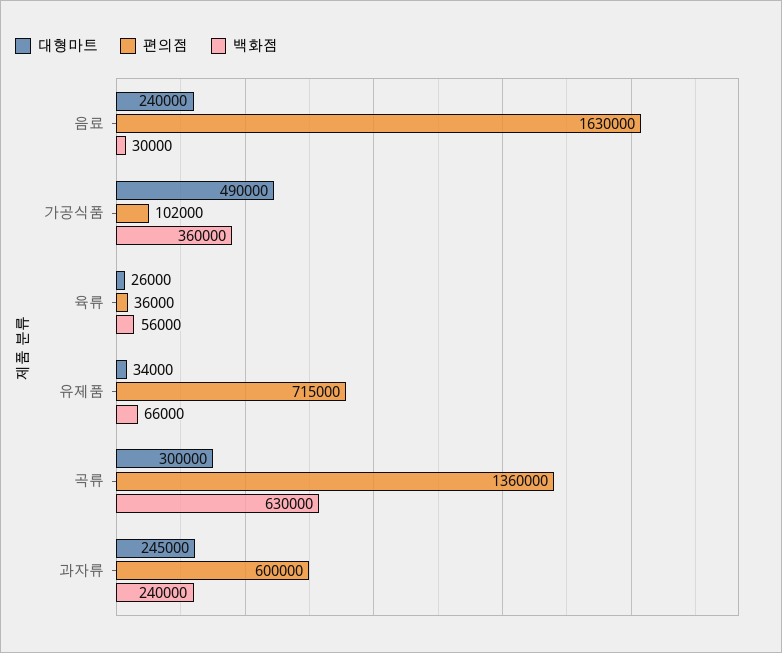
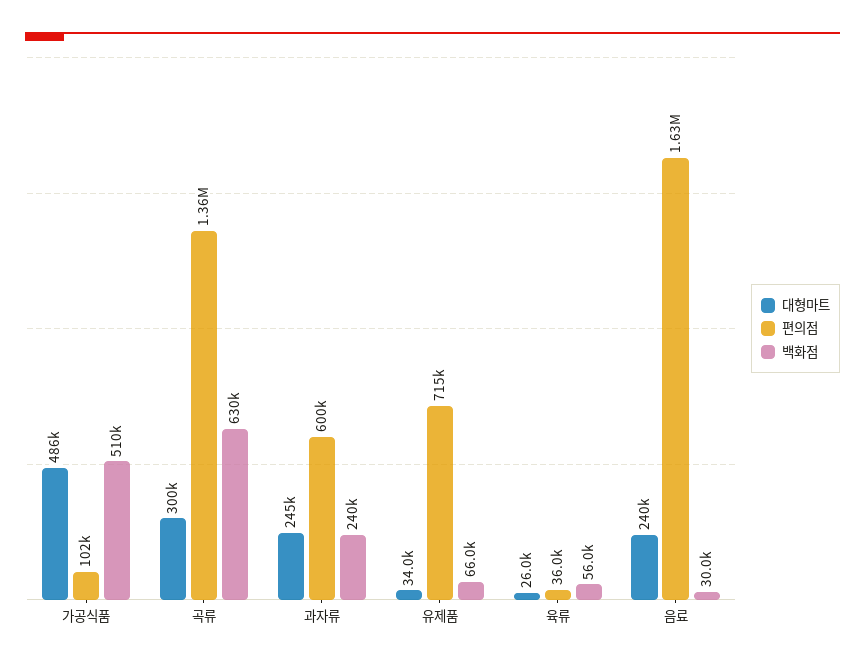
대형마트, 가공식품: 490000 -> 486000
백화점, 가공식품: 360000 -> 510000

